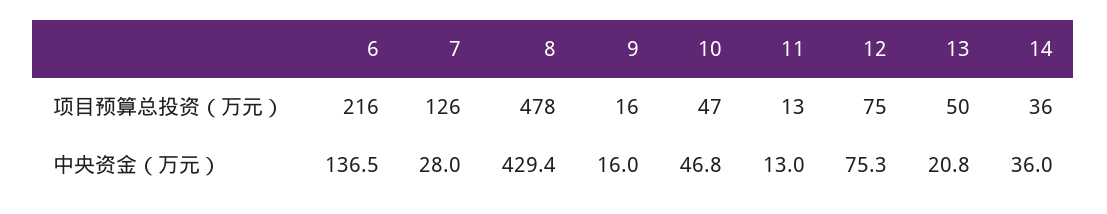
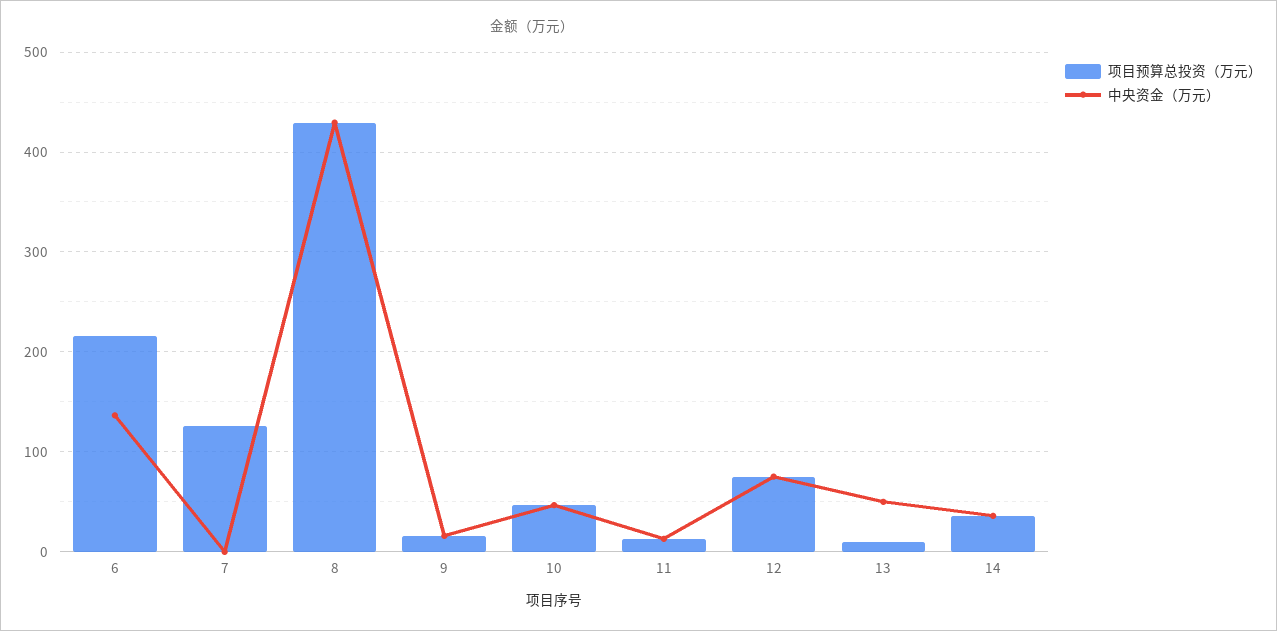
项目预算总投资（万元）, 8: 478 -> 430
项目预算总投资（万元）, 13: 50 -> 10
中央资金（万元）, 7: 28 -> 0
中央资金（万元）, 13: 20.8 -> 50

